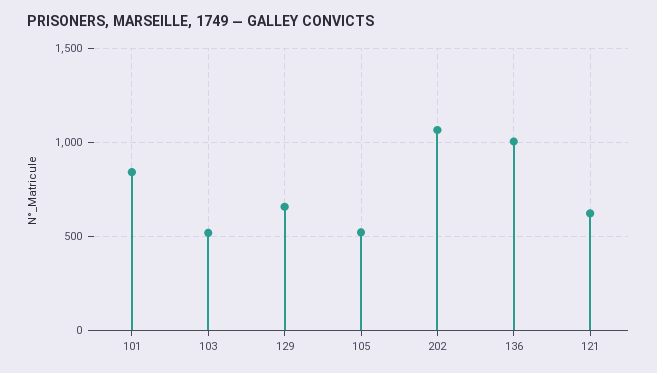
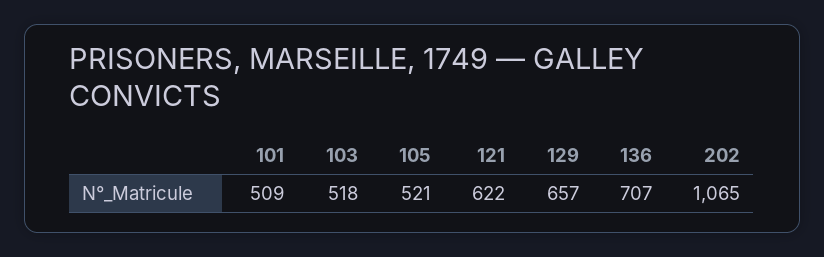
101: 850 -> 509
136: 1000 -> 707

